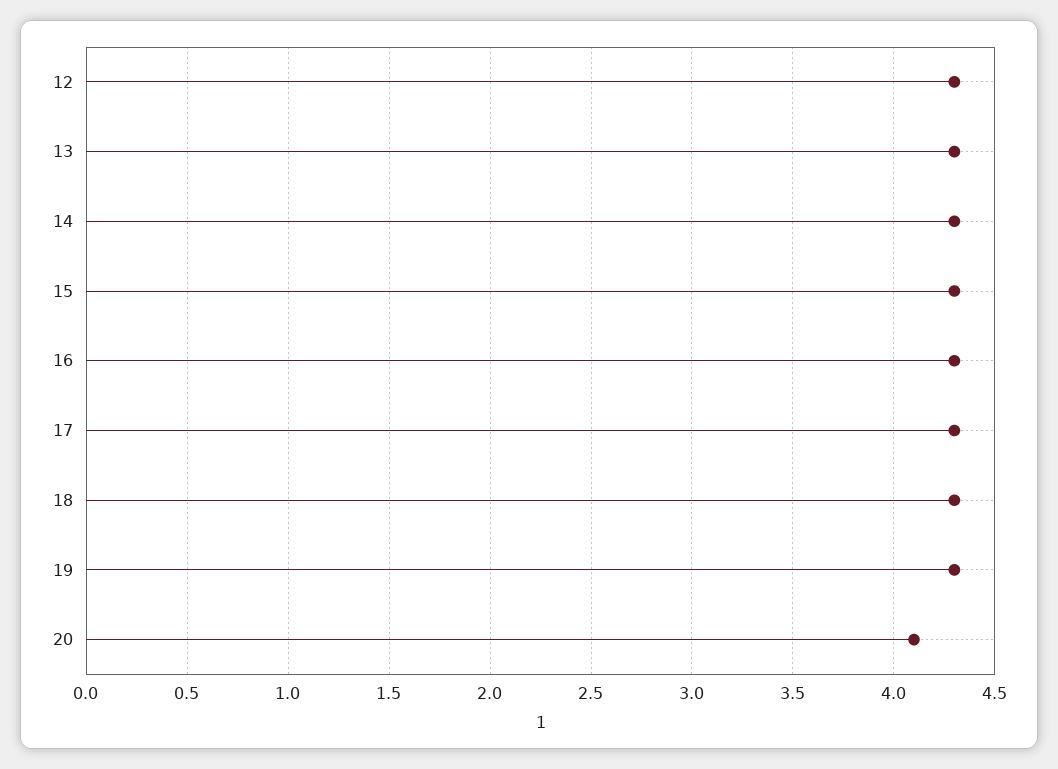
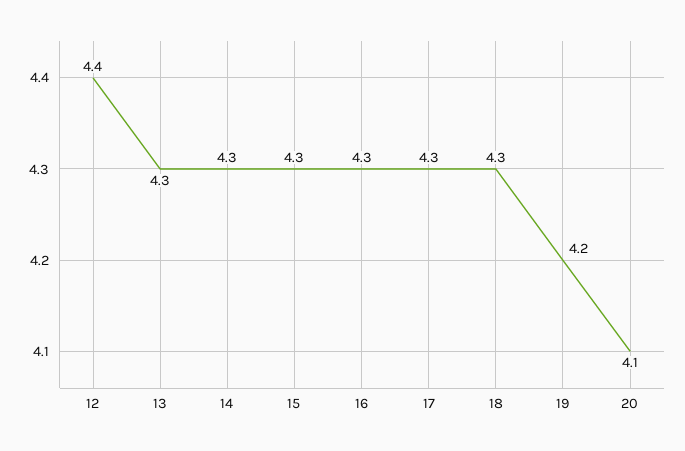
12: 4.3 -> 4.4
19: 4.3 -> 4.2

